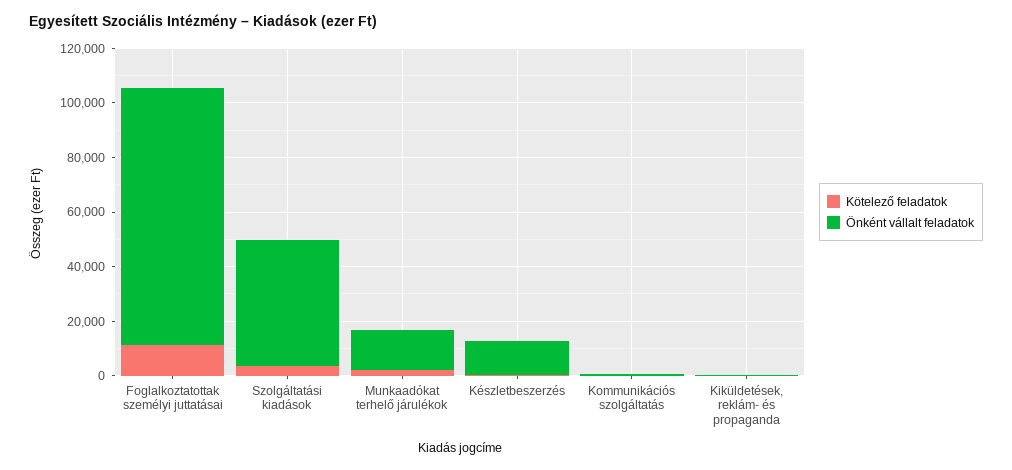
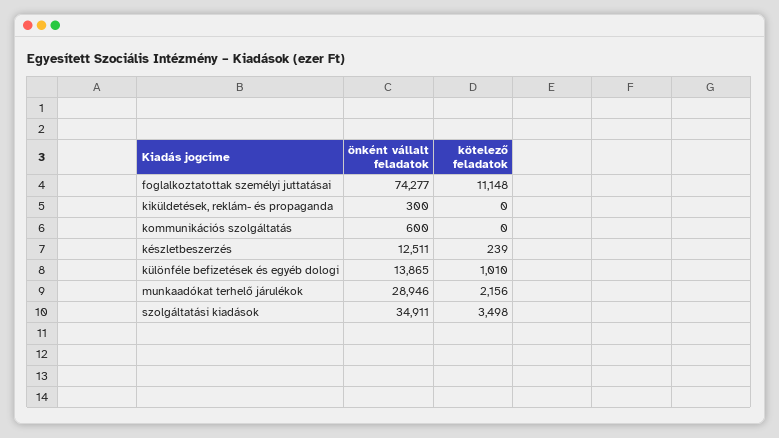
Önként vállalt feladatok, Foglalkoztatottak személyi juttatásai: 95000 -> 74277
Önként vállalt feladatok, Szolgáltatási kiadások: 45000 -> 34911
Önként vállalt feladatok, Munkaadókat terhelő járulékok: 15000 -> 28946
Önként vállalt feladatok, különféle befizetések és egyéb dologi: none -> 13865
Kötelező feladatok, különféle befizetések és egyéb dologi: none -> 1010

